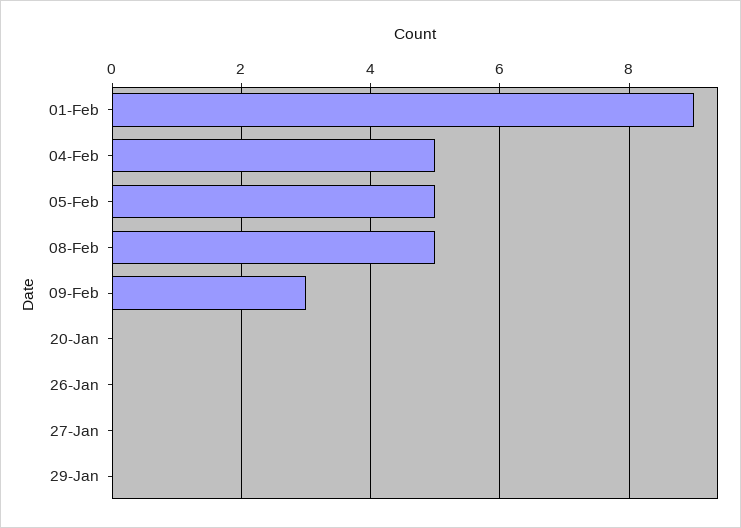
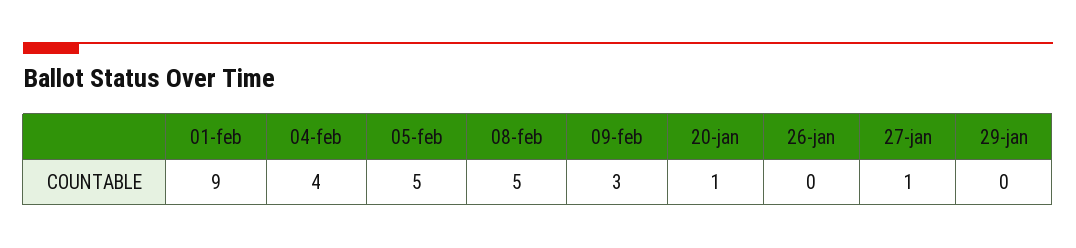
04-Feb: 5 -> 4
20-Jan: 0 -> 1
27-Jan: 0 -> 1

